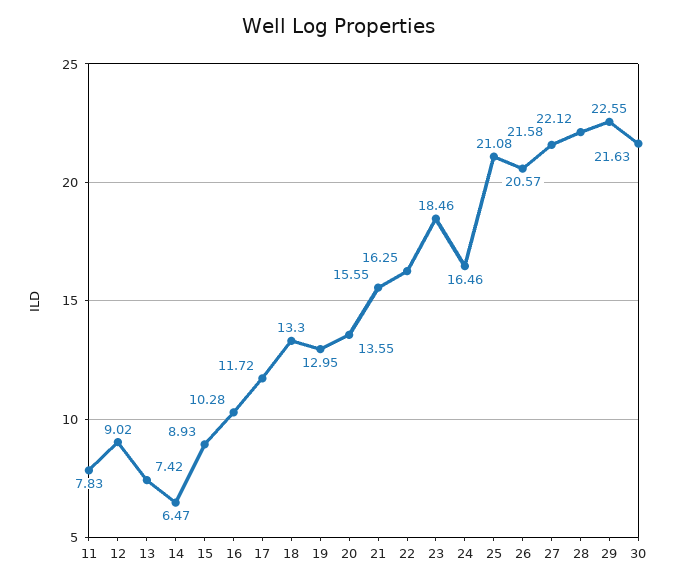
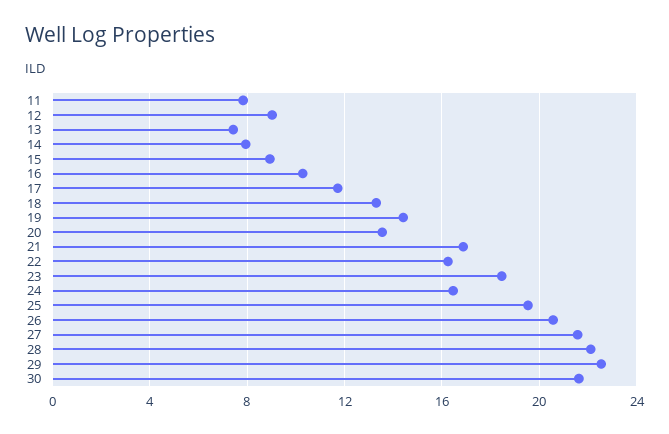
14: 6.47 -> 8
19: 12.95 -> 14.5
21: 15.55 -> 17
25: 21.08 -> 19.5

